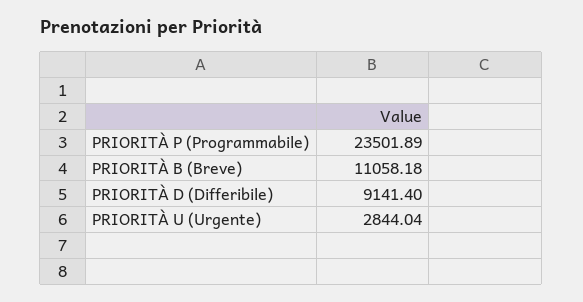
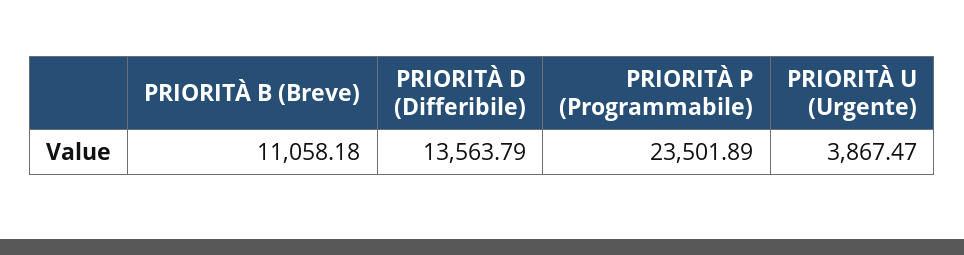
PRIORITÀ D (Differibile): 9141.4 -> 13563.79
PRIORITÀ U (Urgente): 2844.04 -> 3867.47

